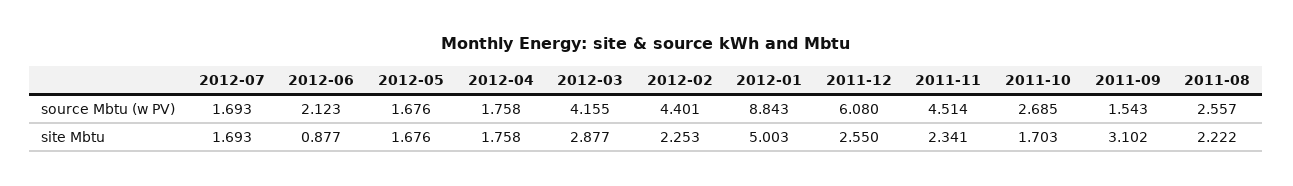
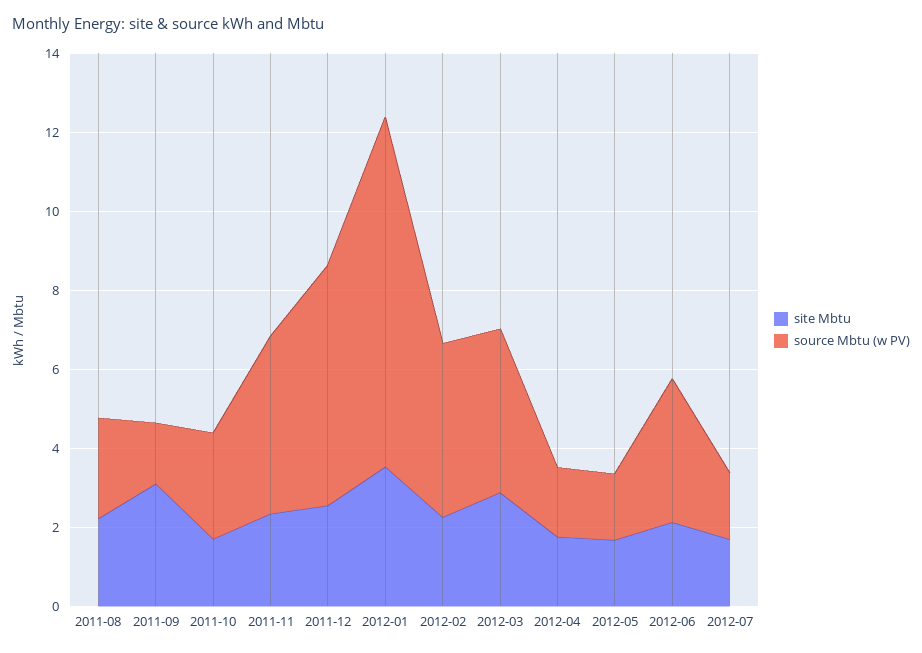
source Mbtu (w PV), 2012-06: 2.123 -> 3.5
site Mbtu, 2012-06: 0.877 -> 2
site Mbtu, 2012-01: 5.003 -> 3.5

